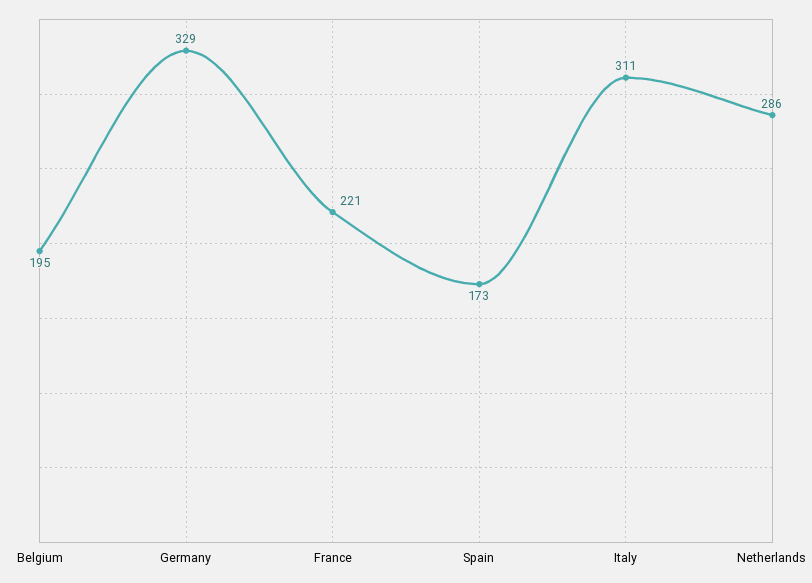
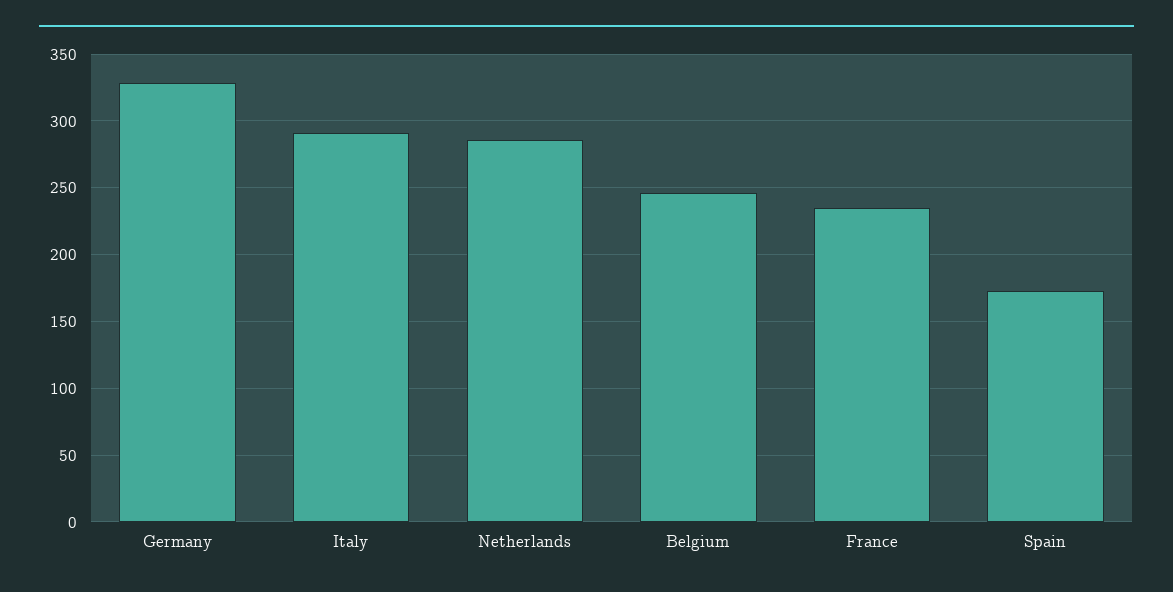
Belgium: 195 -> 245
France: 221 -> 235
Italy: 311 -> 290

